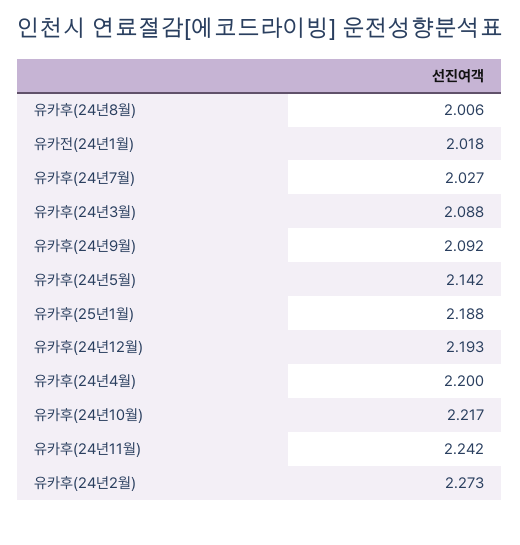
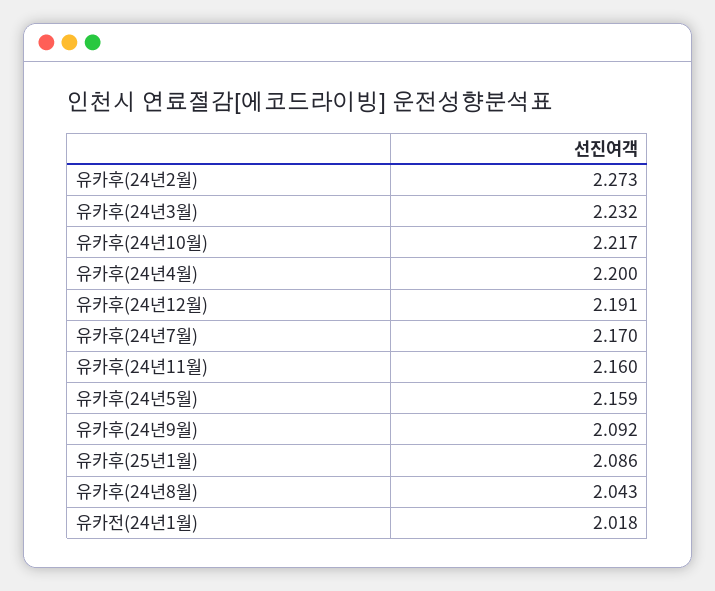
유카후(24년8월): 2.006 -> 2.043
유카후(24년7월): 2.027 -> 2.17
유카후(24년3월): 2.088 -> 2.232
유카후(24년5월): 2.142 -> 2.159
유카후(25년1월): 2.188 -> 2.086
유카후(24년12월): 2.193 -> 2.191
유카후(24년11월): 2.242 -> 2.16

